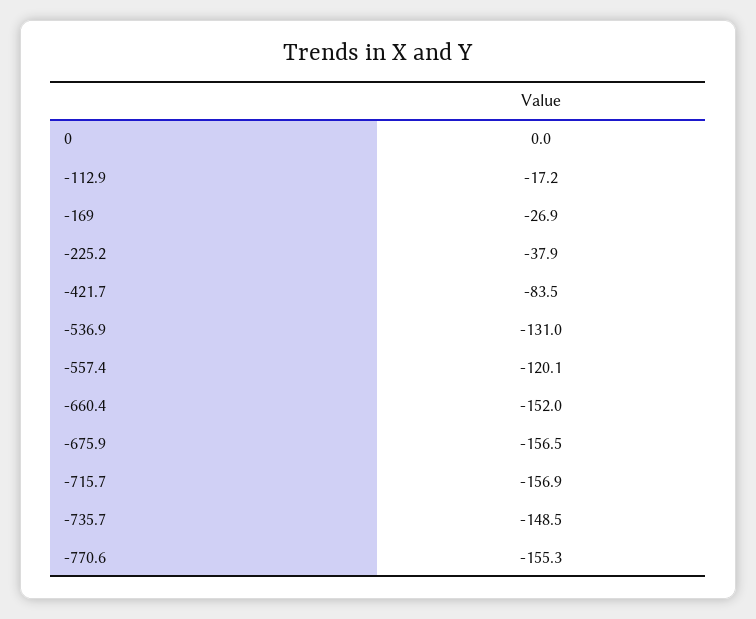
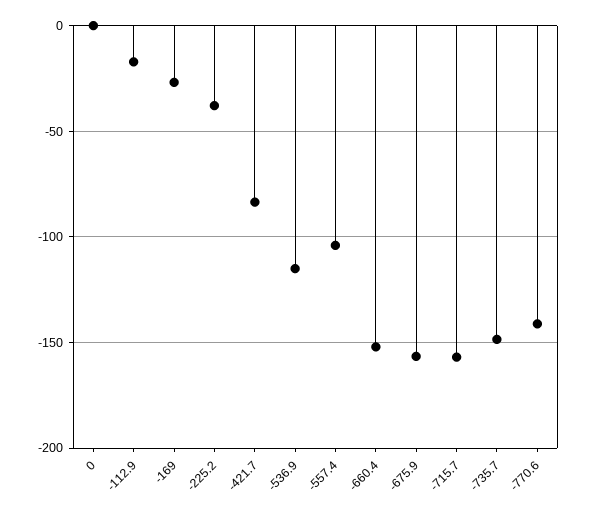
-536.9: -131 -> -115
-557.4: -120.1 -> -105
-770.6: -155.3 -> -140

